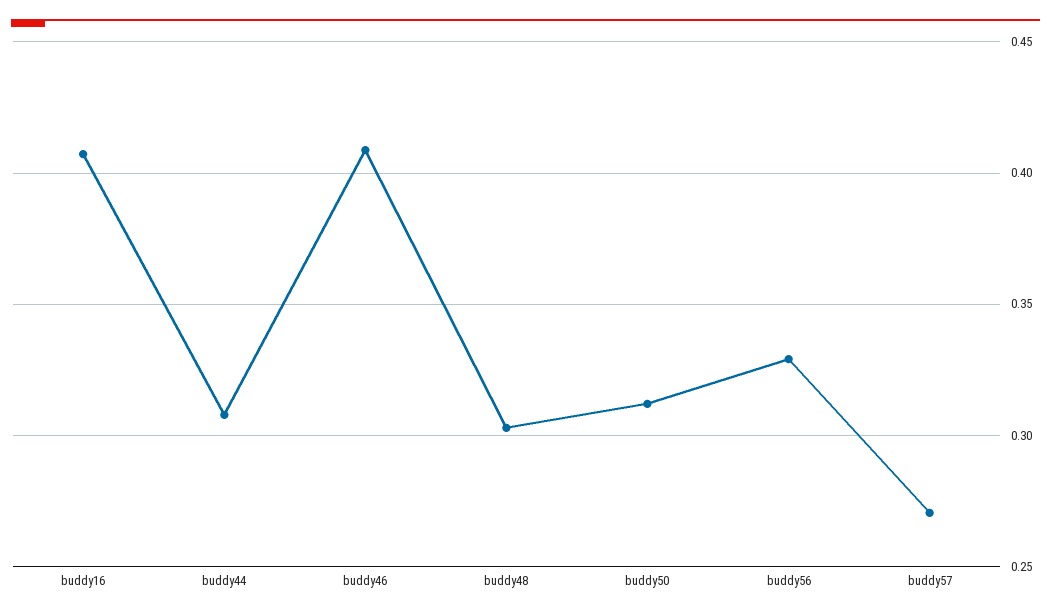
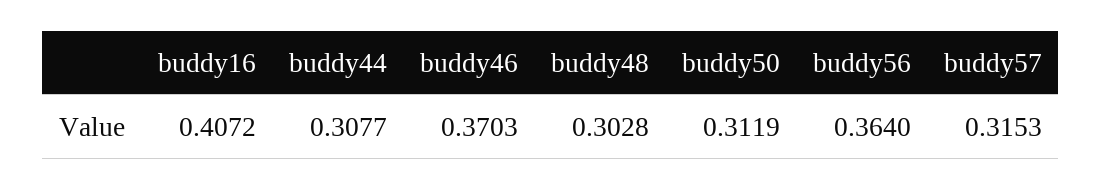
buddy46: 0.41 -> 0.3703
buddy56: 0.33 -> 0.364
buddy57: 0.27 -> 0.3153

